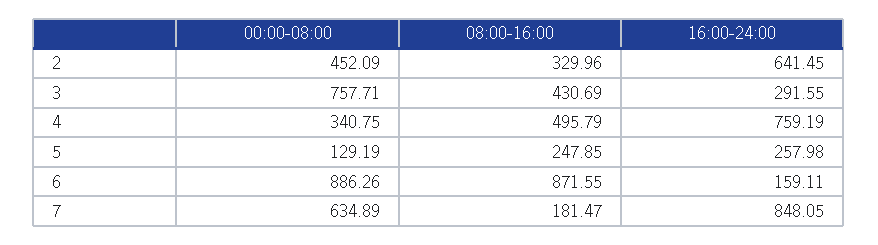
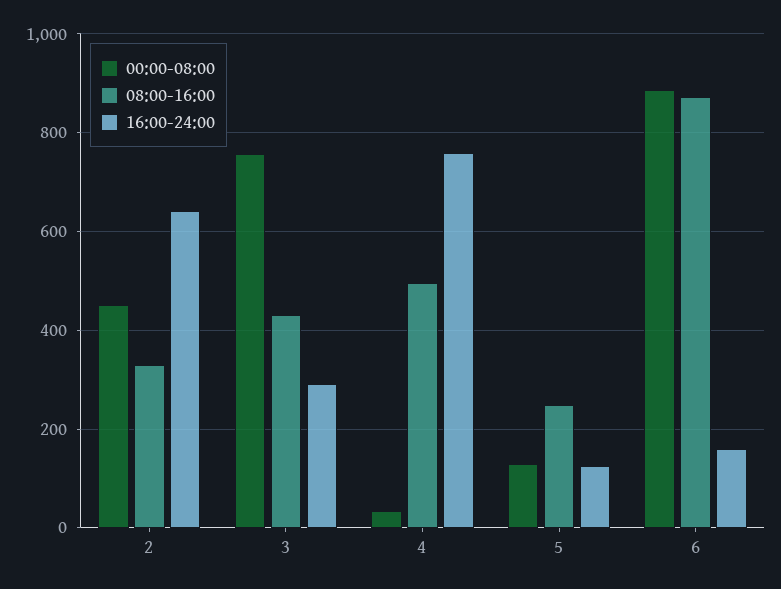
00:00-08:00, 4: 340.75 -> 40
16:00-24:00, 5: 257.98 -> 120
00:00-08:00, 7: 634.89 -> none
08:00-16:00, 7: 181.47 -> none
16:00-24:00, 7: 848.05 -> none

